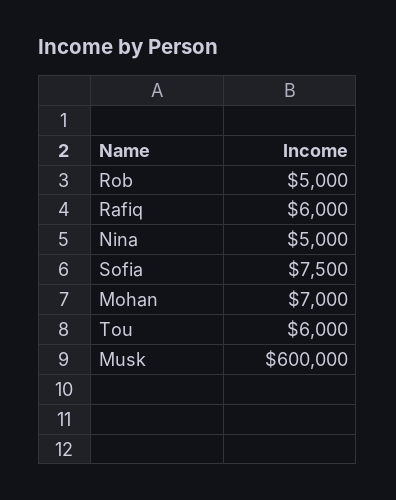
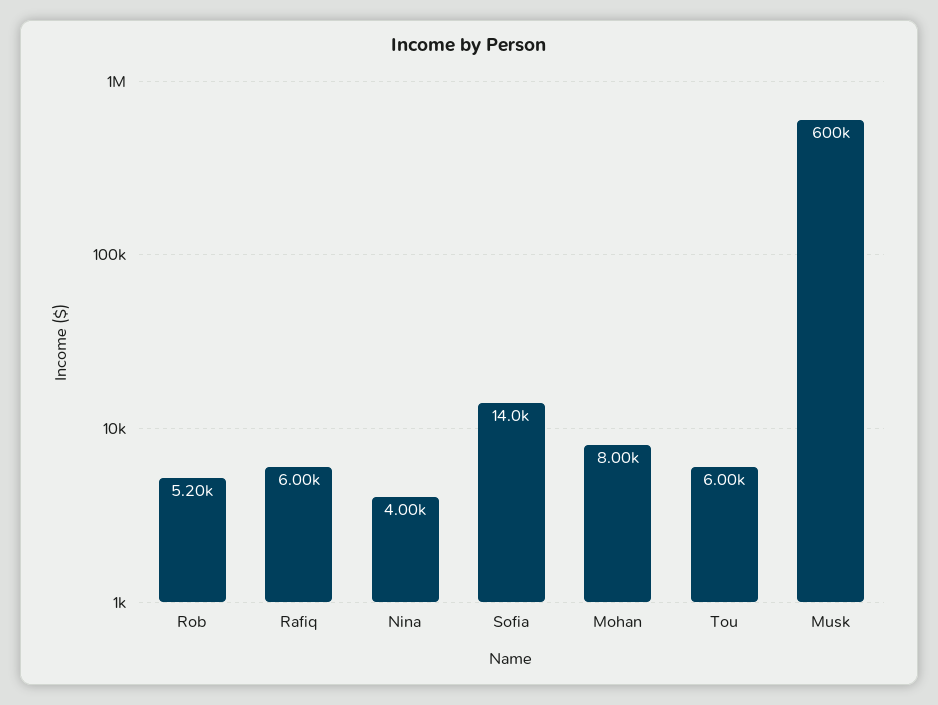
Rob: 5000 -> 5200
Nina: 5000 -> 4000
Sofia: 7500 -> 14000
Mohan: 7000 -> 8000

